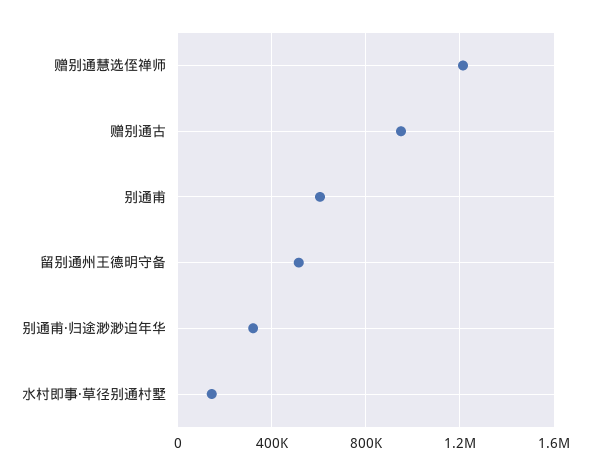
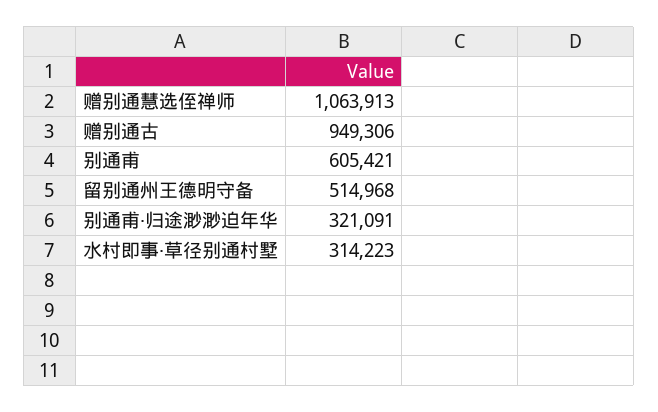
赠别通慧选侄禅师: 1200000 -> 1063913
水村即事·草径别通村墅: 150000 -> 314223

